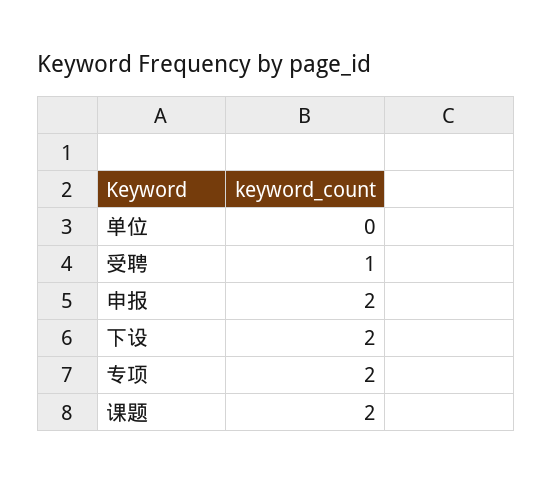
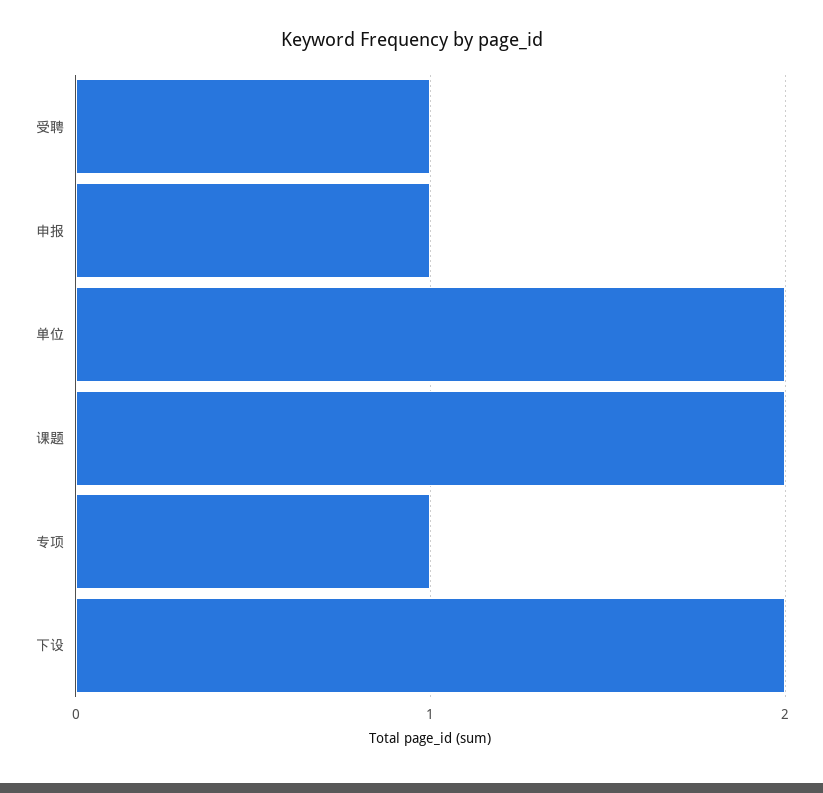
单位: 0 -> 2
申报: 2 -> 1
专项: 2 -> 1

